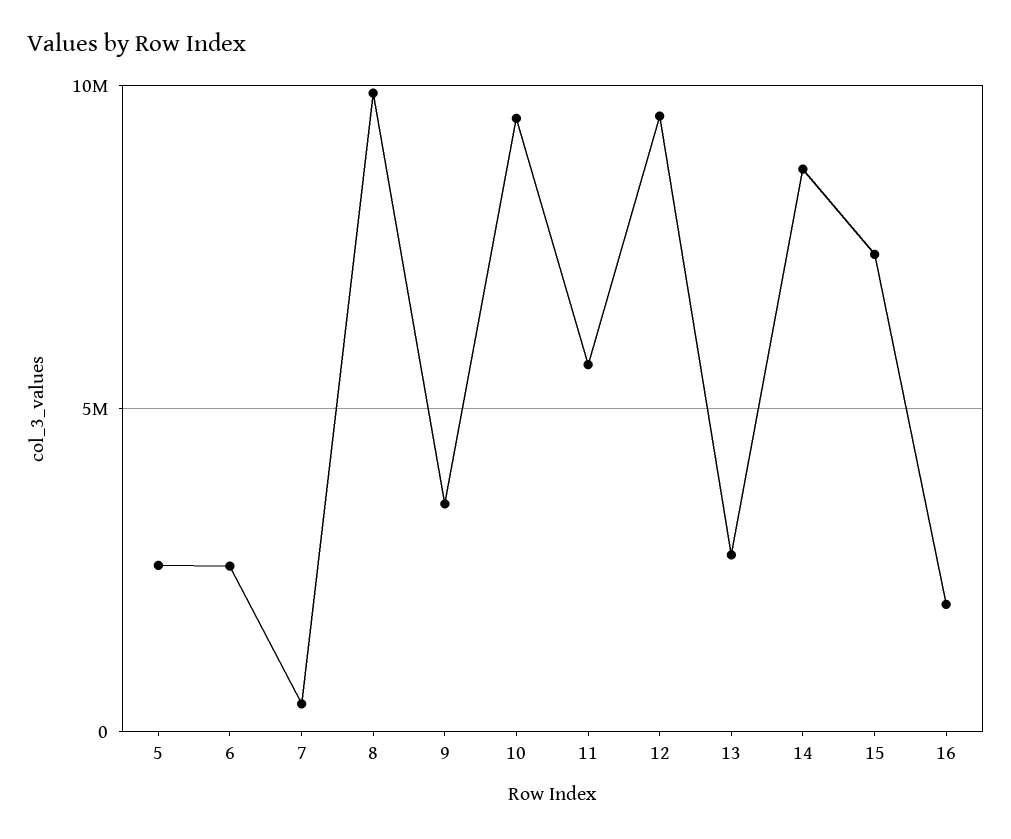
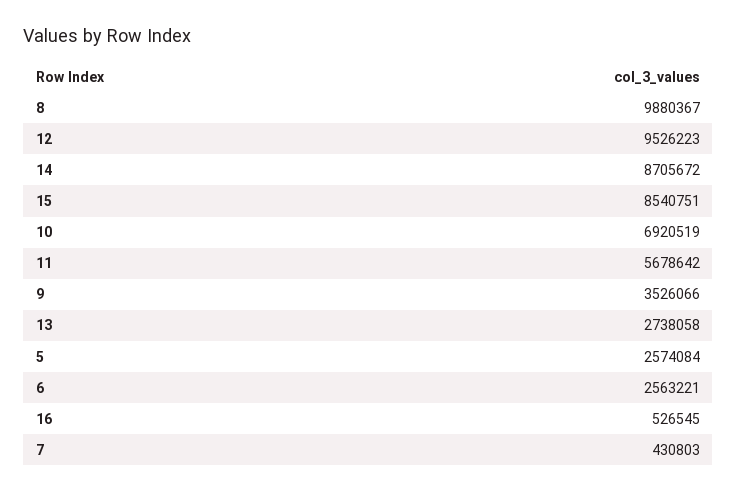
10: 9500000 -> 6920519
15: 7500000 -> 8540751
16: 2000000 -> 526545

